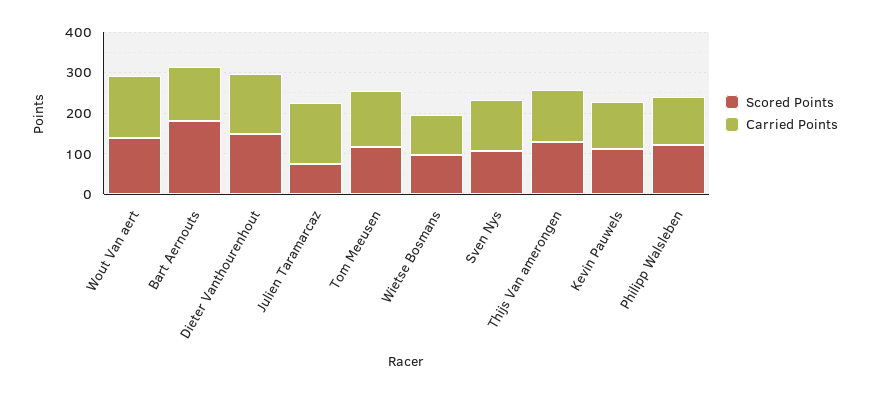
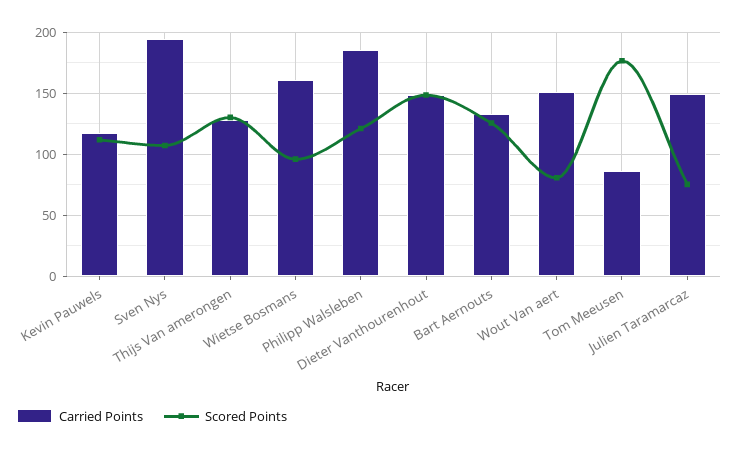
Scored Points, Wout Van aert: 140 -> 80
Scored Points, Bart Aernouts: 180 -> 125
Scored Points, Tom Meeusen: 120 -> 175
Carried Points, Tom Meeusen: 140 -> 85
Carried Points, Wietse Bosmans: 100 -> 160
Carried Points, Sven Nys: 120 -> 195
Carried Points, Philipp Walsleben: 120 -> 185

